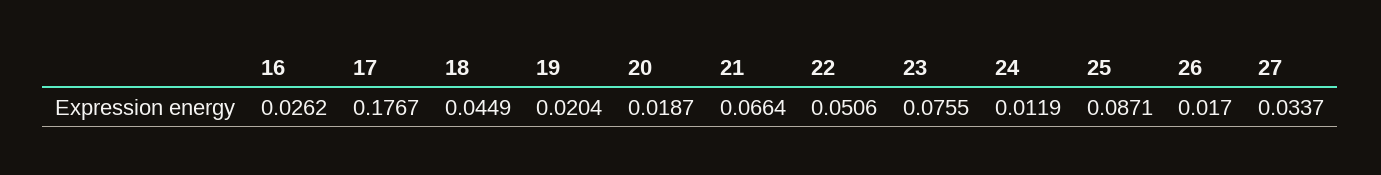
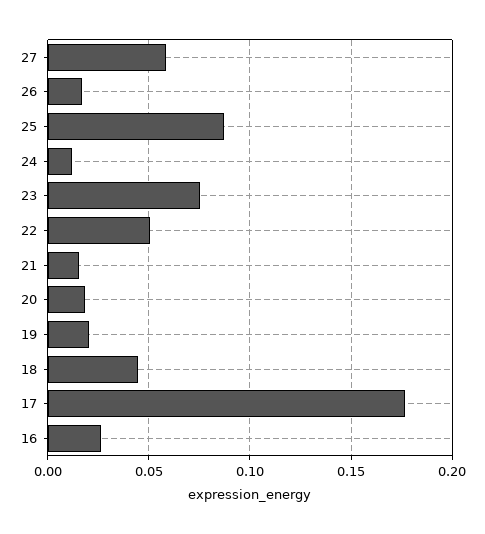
21: 0.0664 -> 0.015
27: 0.0337 -> 0.06

